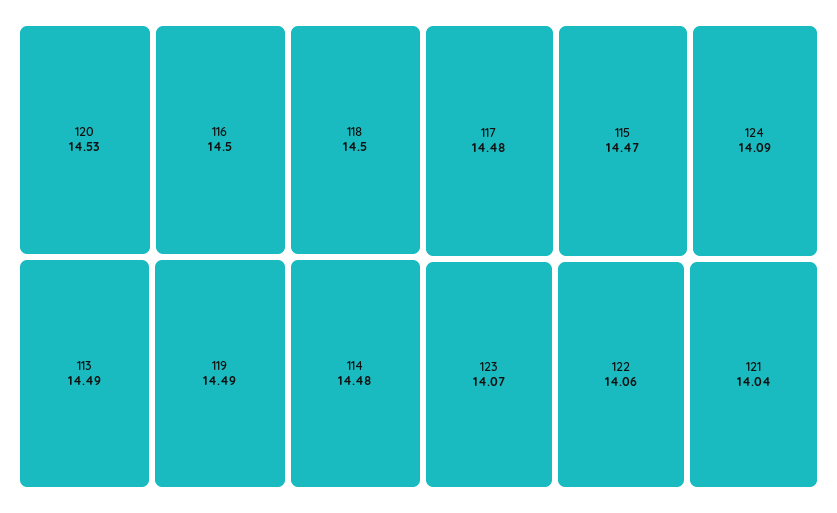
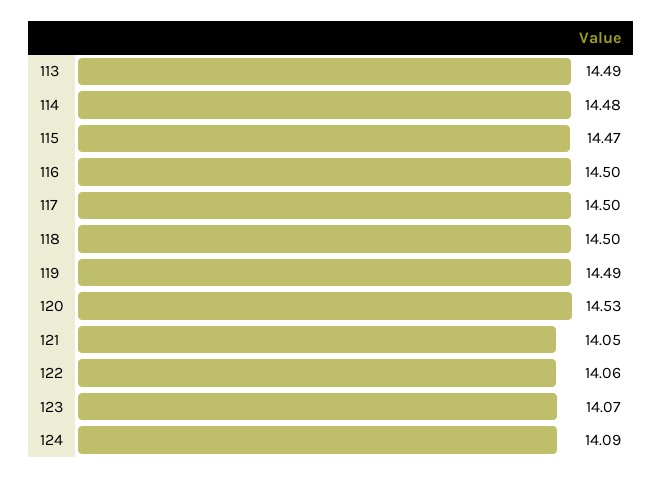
117: 14.48 -> 14.5
121: 14.04 -> 14.05

